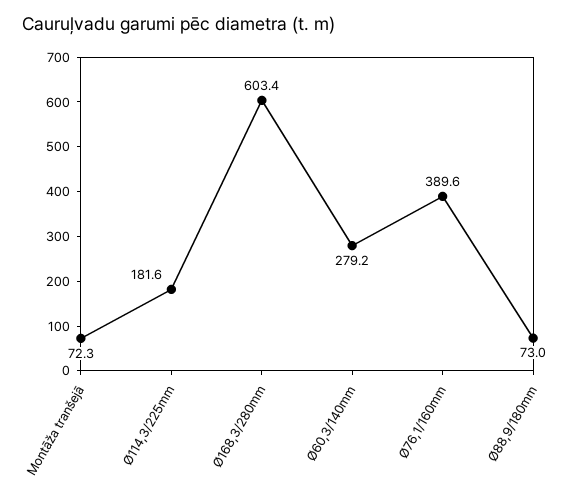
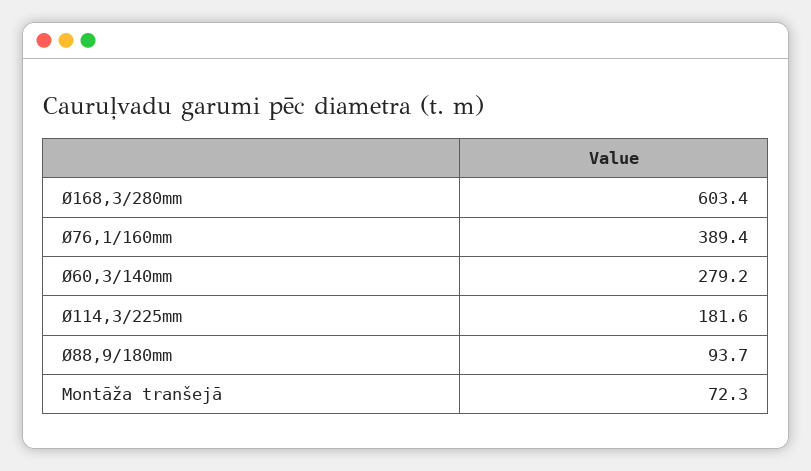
Ø76,1/160mm: 389.6 -> 389.4
Ø88,9/180mm: 73 -> 93.7

